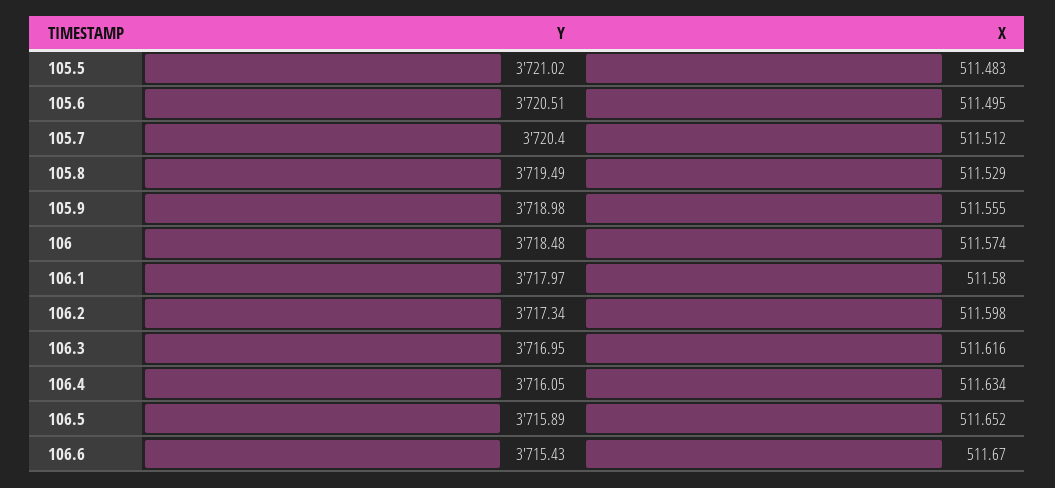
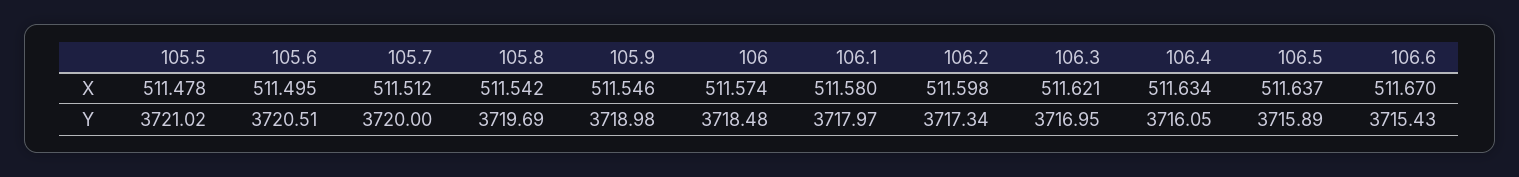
X, 105.5: 511.483 -> 511.478
Y, 105.7: 3720.4 -> 3720
Y, 105.8: 3719.49 -> 3719.69
X, 105.8: 511.529 -> 511.542
X, 105.9: 511.555 -> 511.546
X, 106.3: 511.616 -> 511.621
X, 106.5: 511.652 -> 511.637

